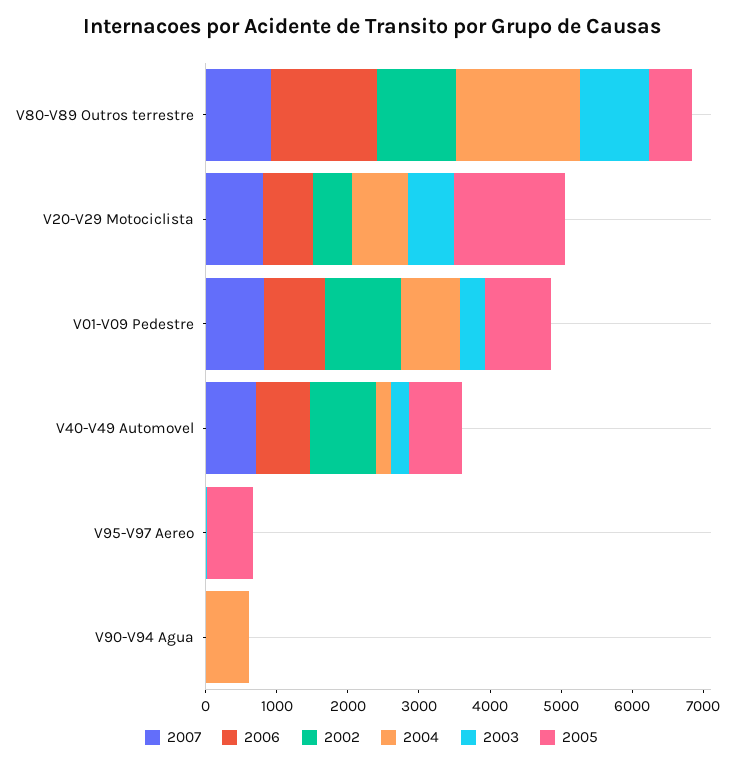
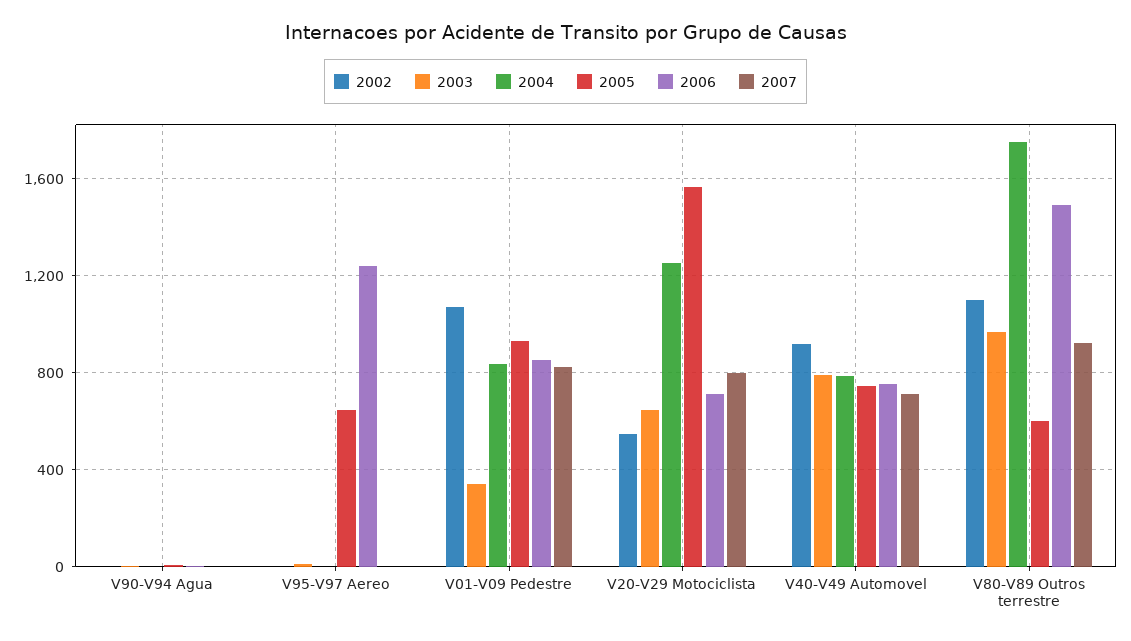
2004, V20-V29 Motociclista: 800 -> 1250
2004, V40-V49 Automovel: 200 -> 800
2003, V40-V49 Automovel: 200 -> 800
2006, V95-V97 Aereo: 0 -> 1250
2004, V90-V94 Agua: 600 -> 0

